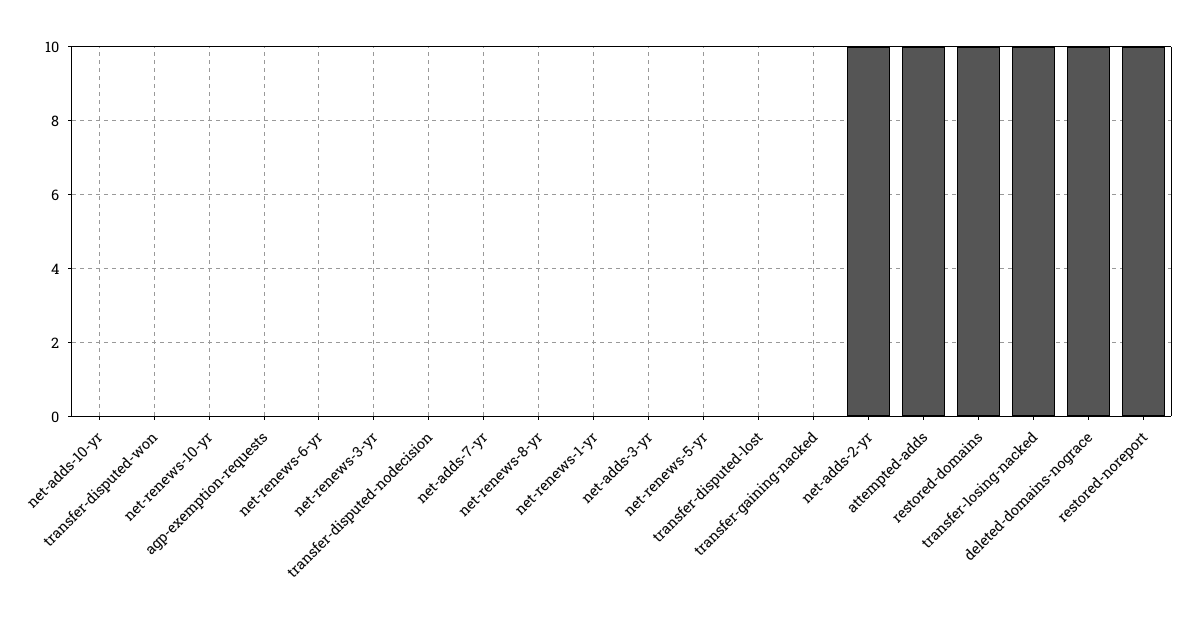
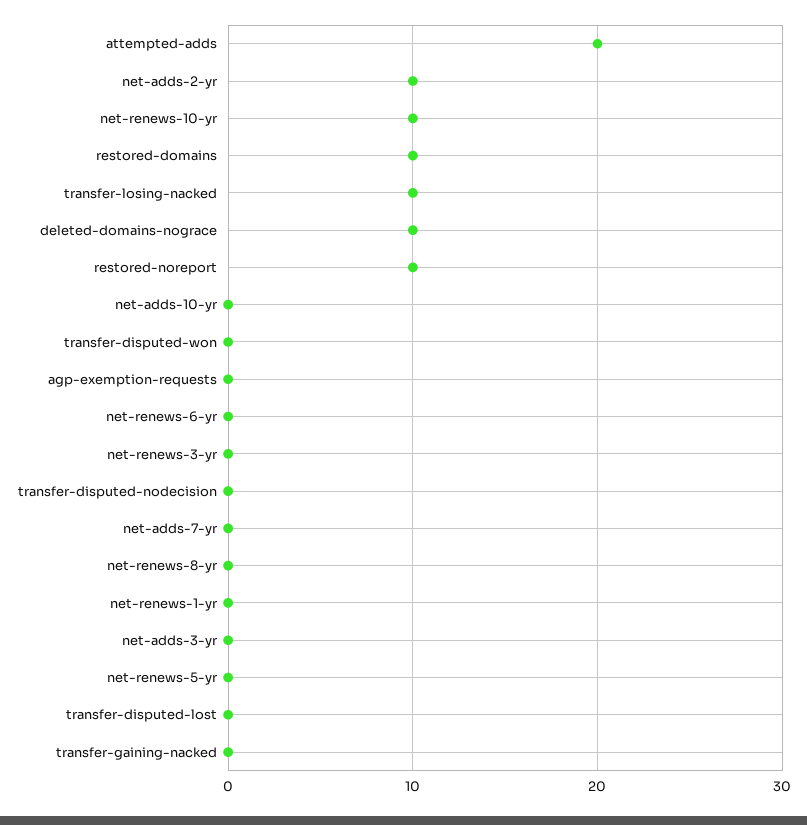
net-renews-10-yr: 0 -> 10
attempted-adds: 10 -> 20

